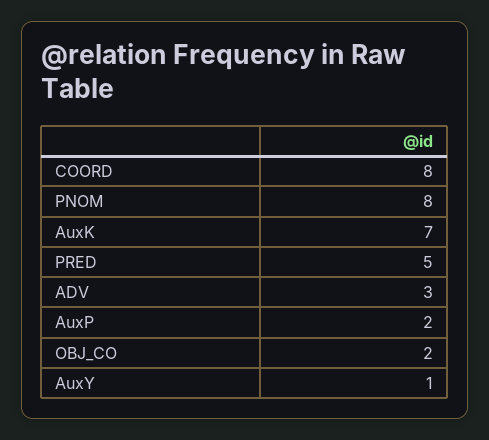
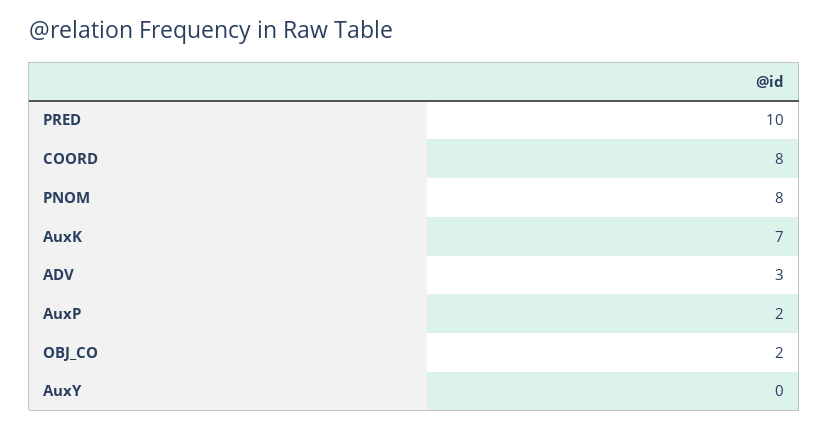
PRED: 5 -> 10
AuxY: 1 -> 0

